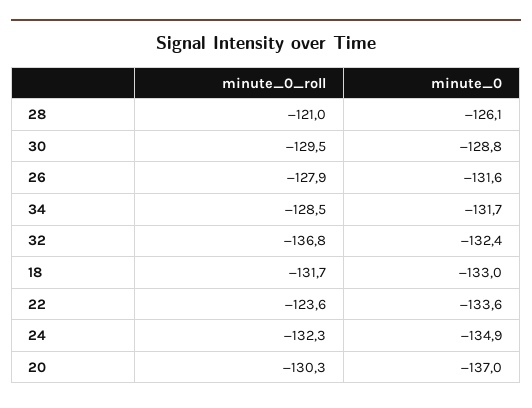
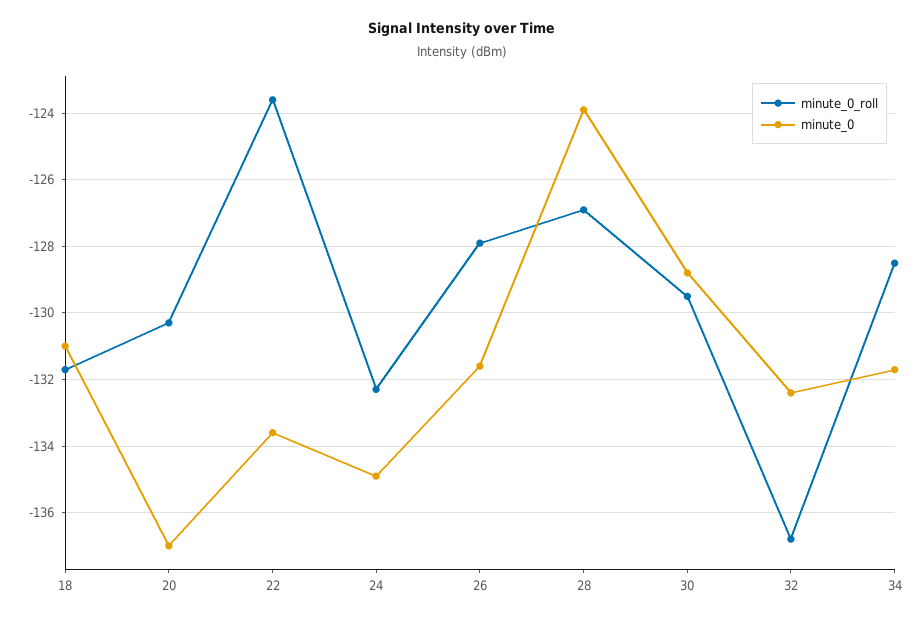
minute_0_roll, 28: -121 -> -127
minute_0, 28: -126.1 -> -124
minute_0, 18: -133 -> -131

